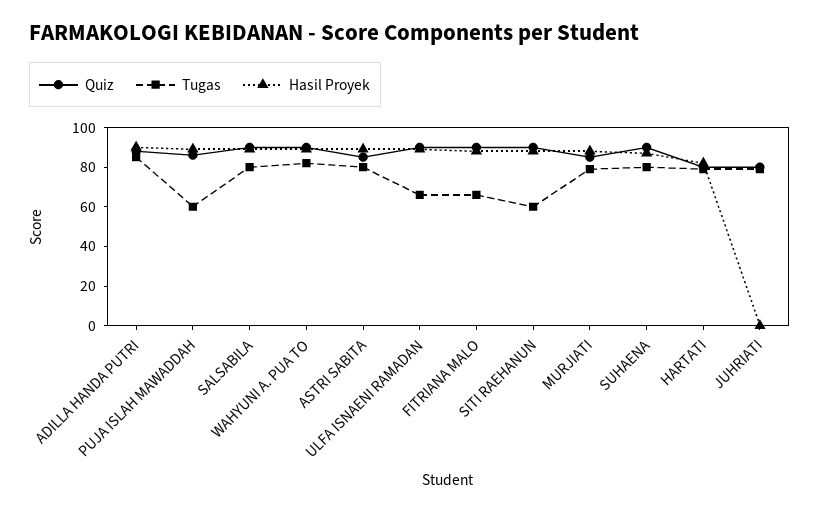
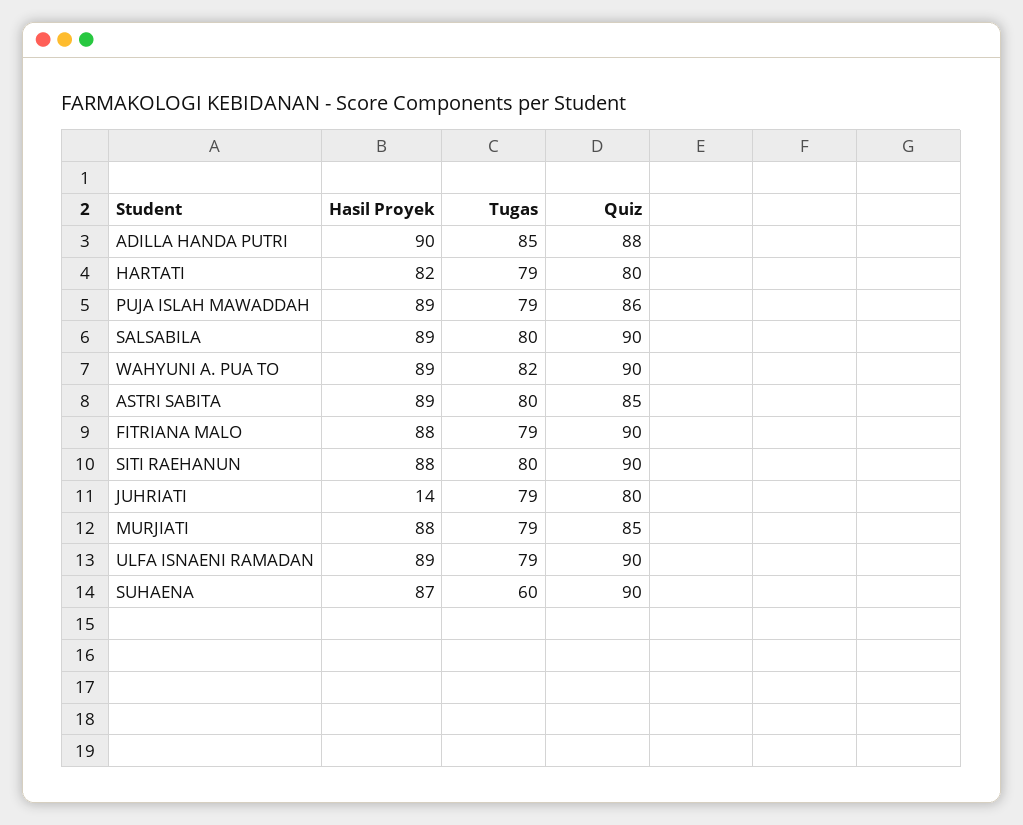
Tugas, PUJA ISLAH MAWADDAH: 60 -> 79
Tugas, ULFA ISNAENI RAMADAN: 65 -> 79
Tugas, FITRIANA MALO: 65 -> 79
Tugas, SITI RAEHANUN: 60 -> 80
Tugas, SUHAENA: 80 -> 60
Hasil Proyek, JUHRIATI: 0 -> 14

